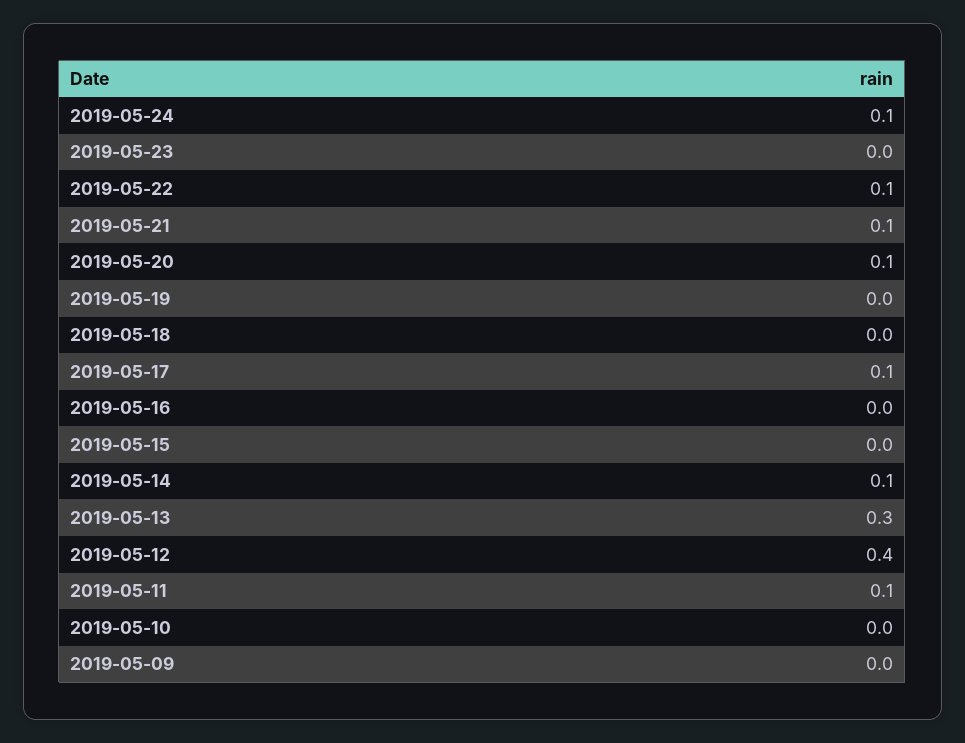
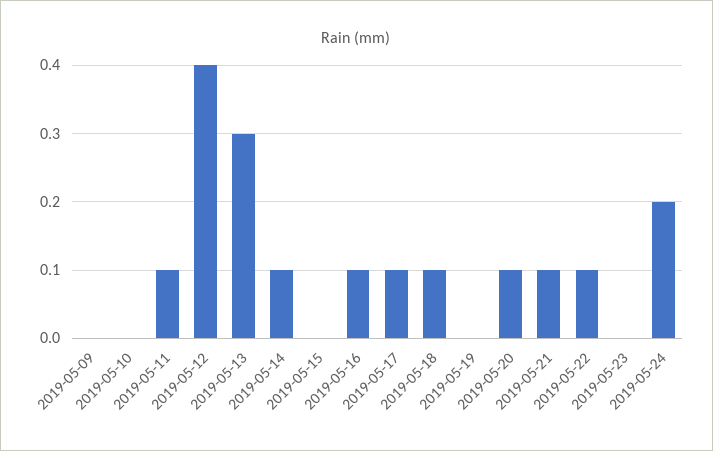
2019-05-24: 0.1 -> 0.2
2019-05-18: 0 -> 0.1
2019-05-16: 0 -> 0.1

